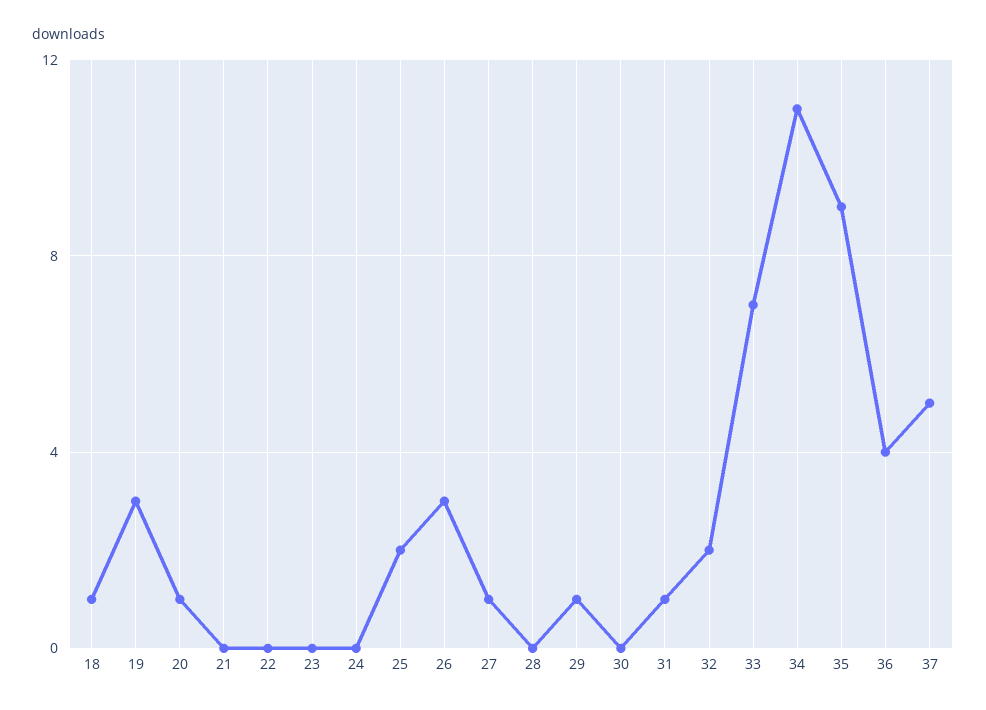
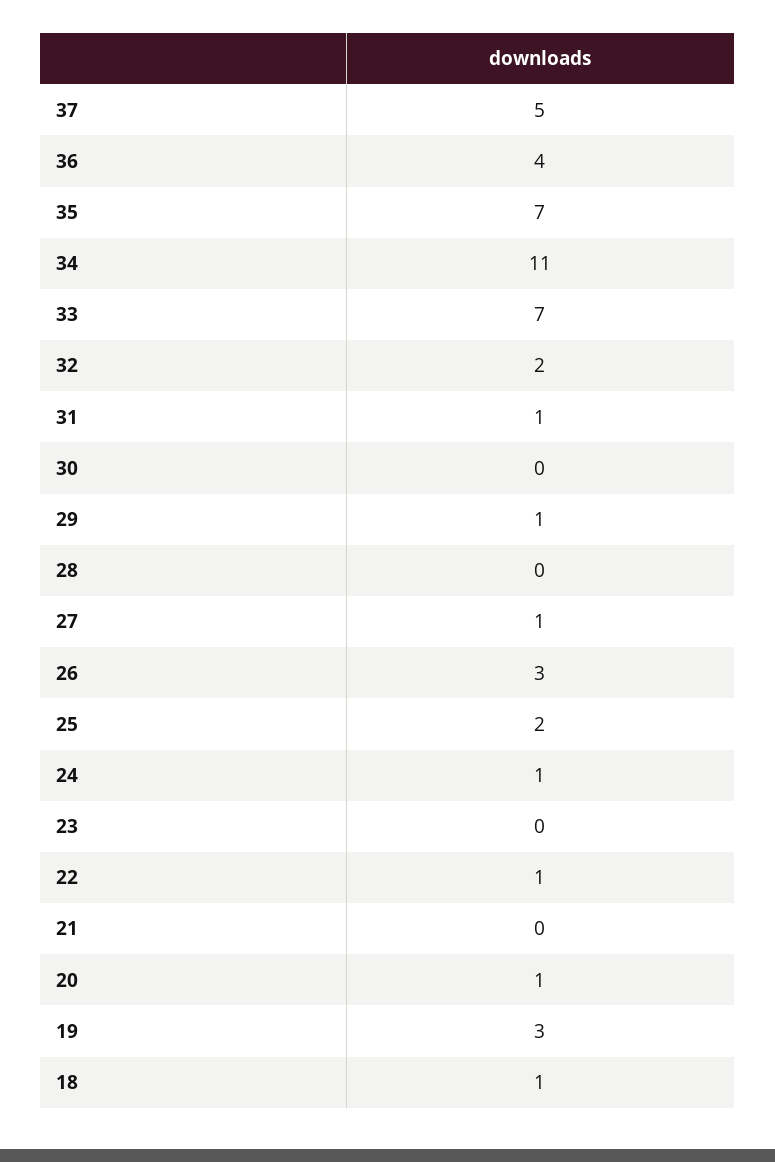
22: 0 -> 1
24: 0 -> 1
35: 9 -> 7

